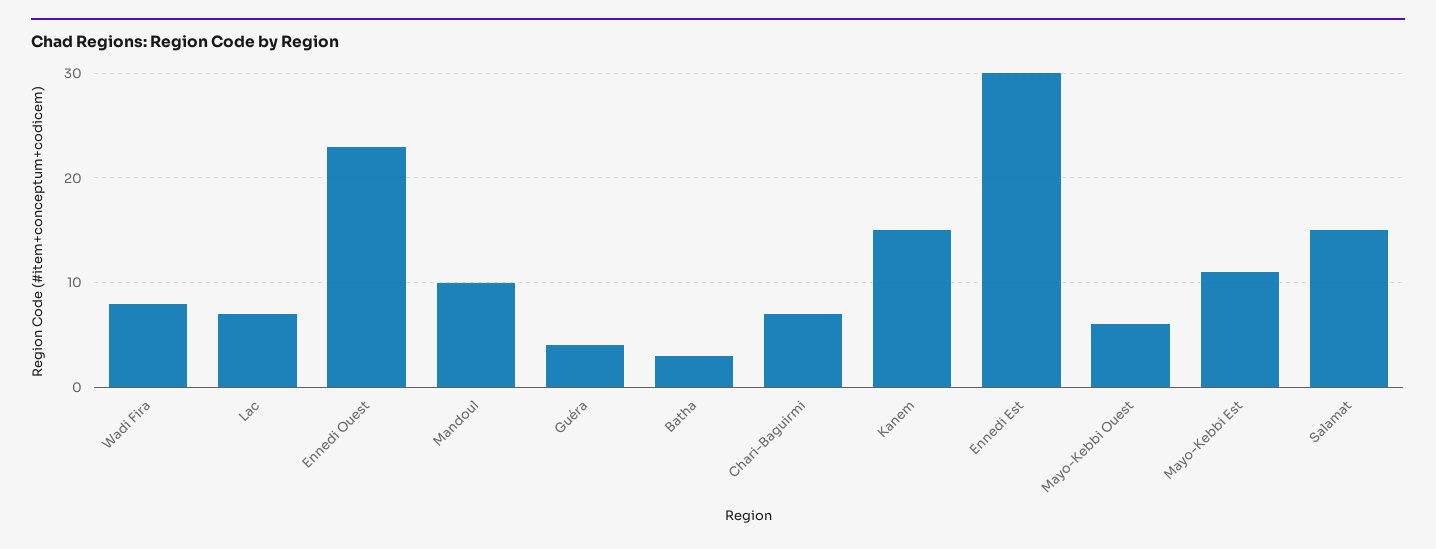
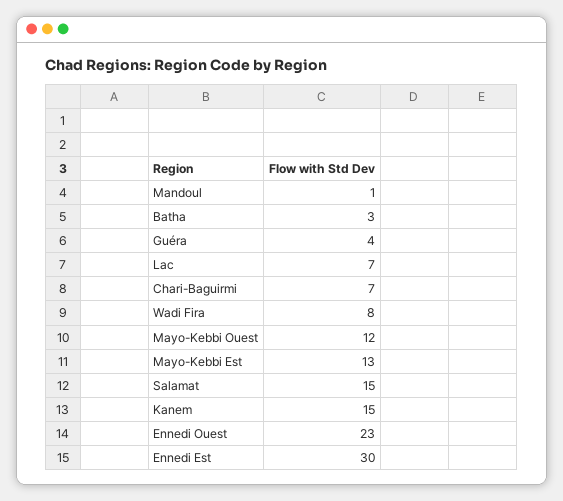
Mandoul: 10 -> 1
Mayo-Kebbi Ouest: 6 -> 12
Mayo-Kebbi Est: 11 -> 13

